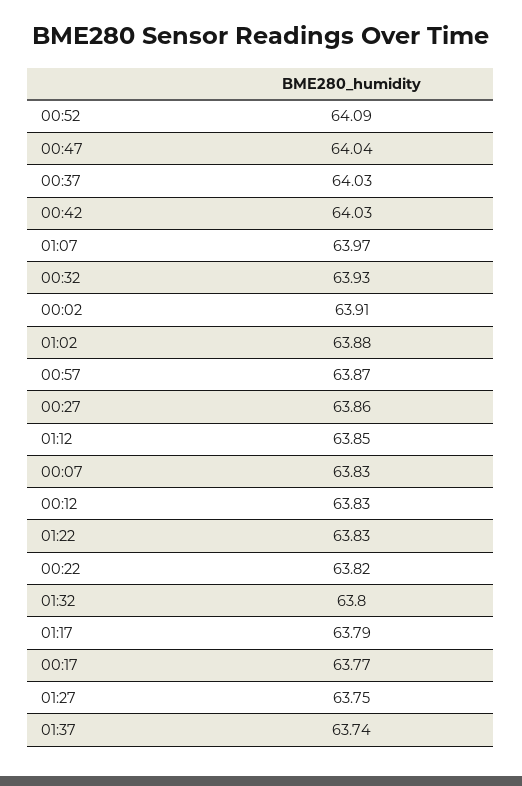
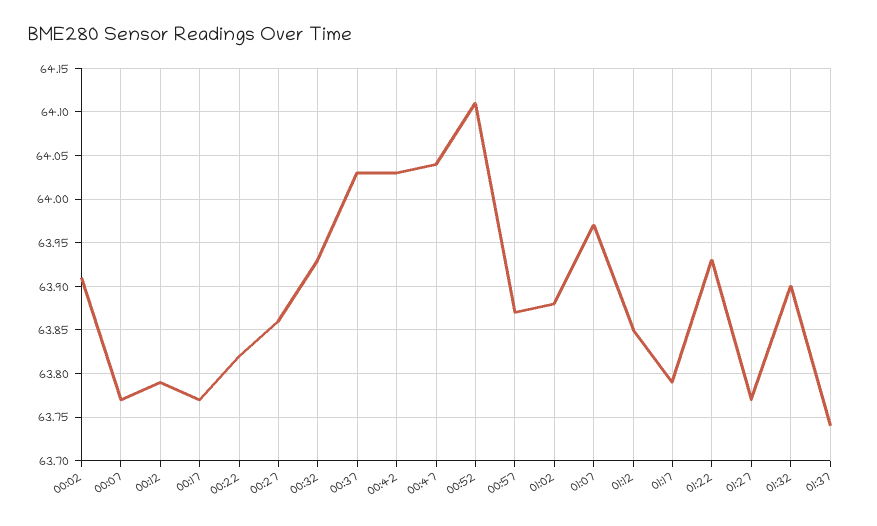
00:52: 64.09 -> 64.11
00:07: 63.83 -> 63.77
00:12: 63.83 -> 63.79
01:22: 63.83 -> 63.93
01:32: 63.8 -> 63.9
01:27: 63.75 -> 63.77

